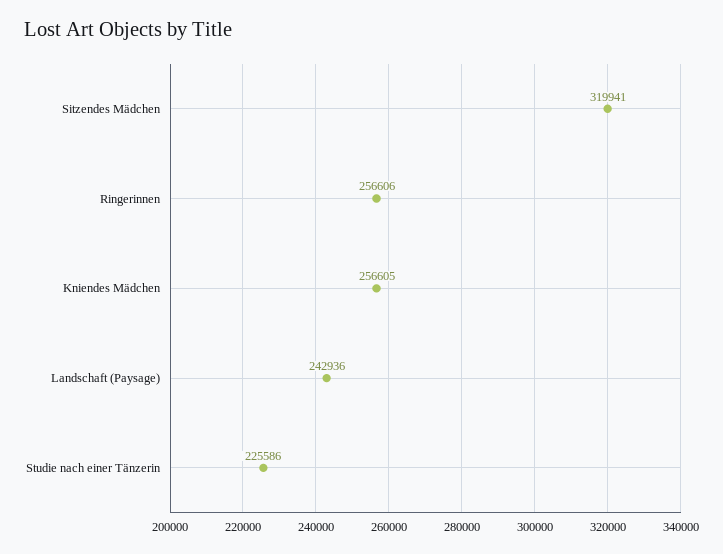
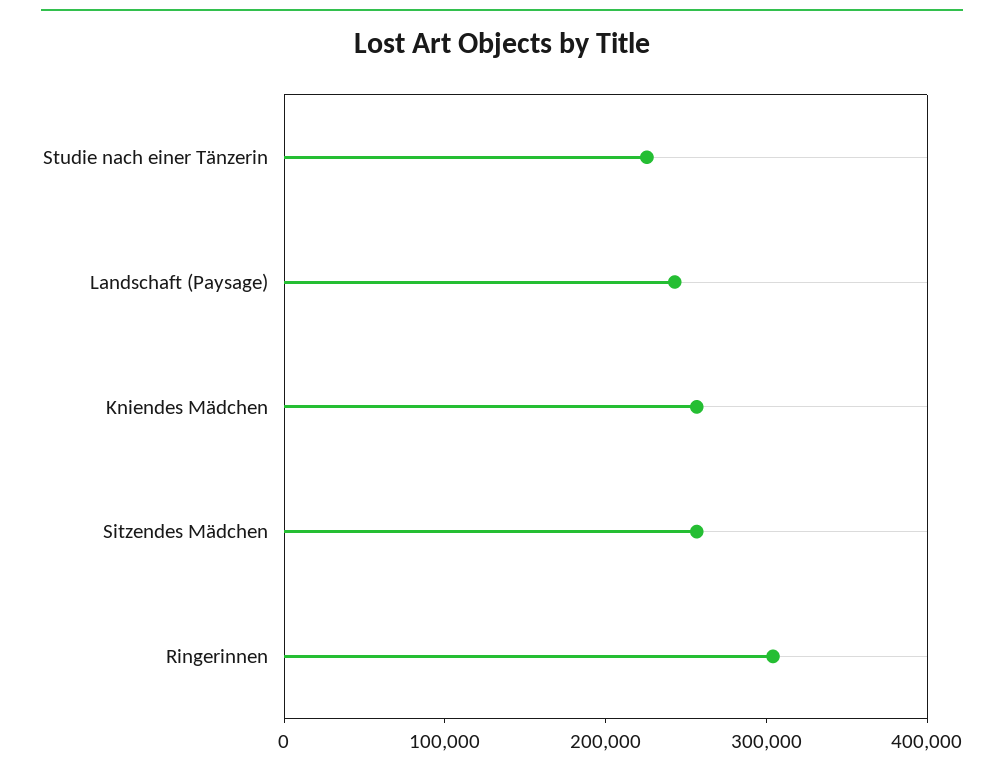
Sitzendes Mädchen: 319941 -> 260000
Ringerinnen: 256606 -> 300000

